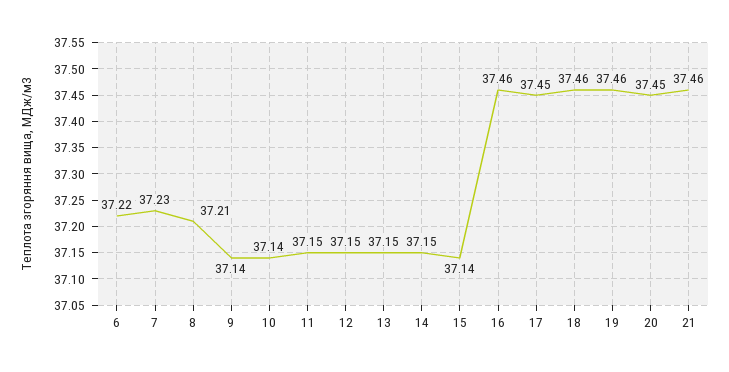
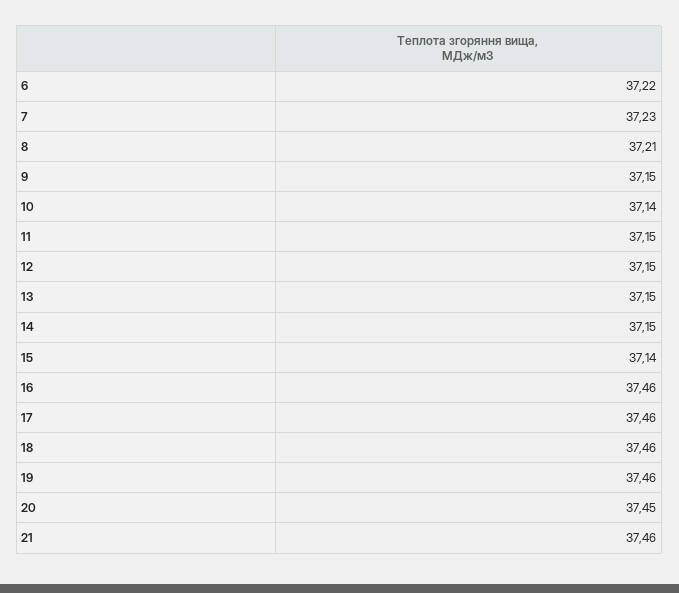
9: 37.14 -> 37.15
17: 37.45 -> 37.46

